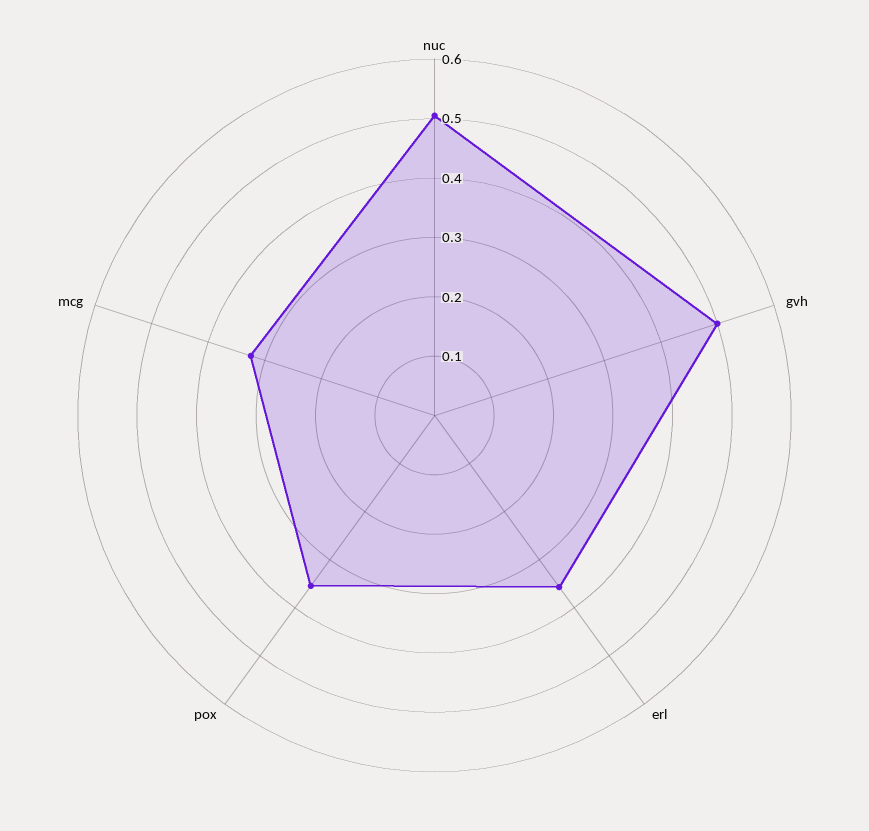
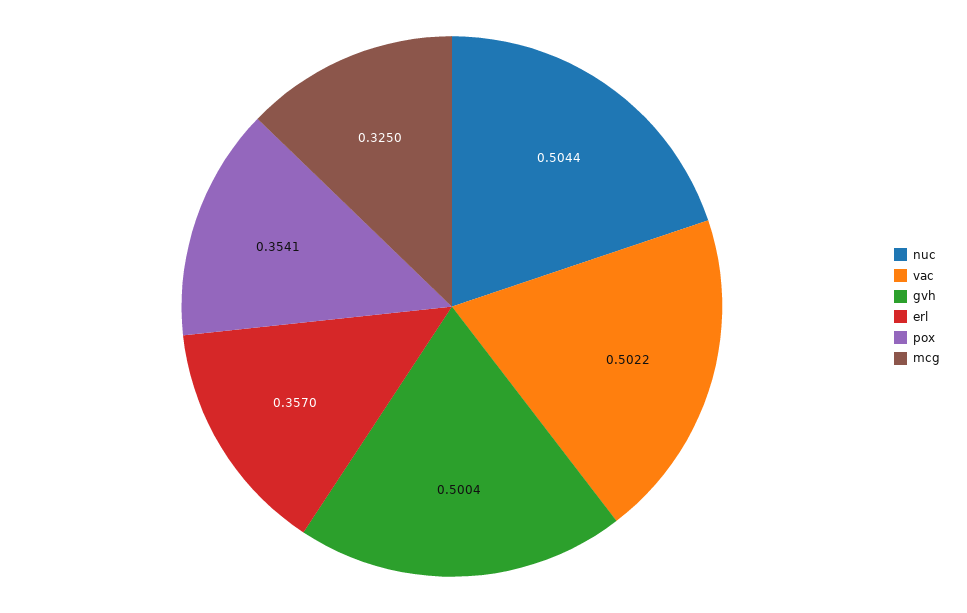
vac: none -> 0.5022

